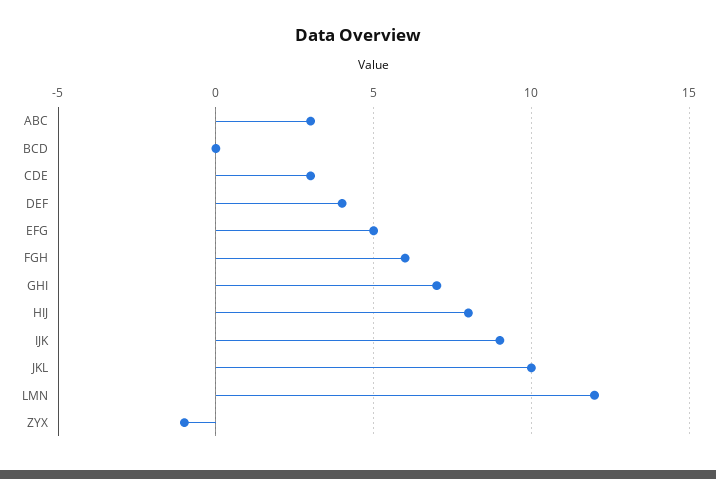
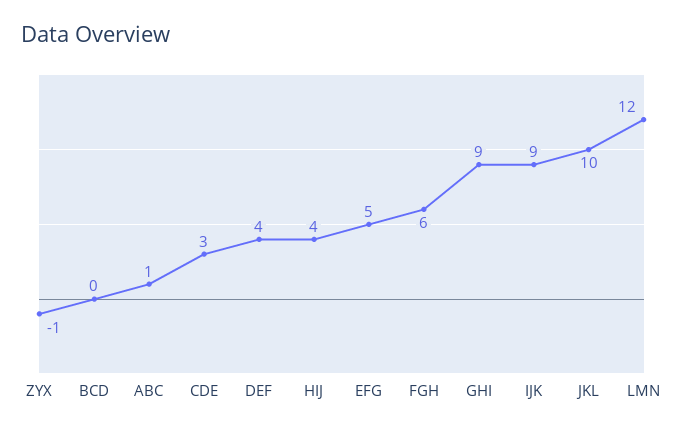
ABC: 3 -> 1
GHI: 7 -> 9
HIJ: 8 -> 4

